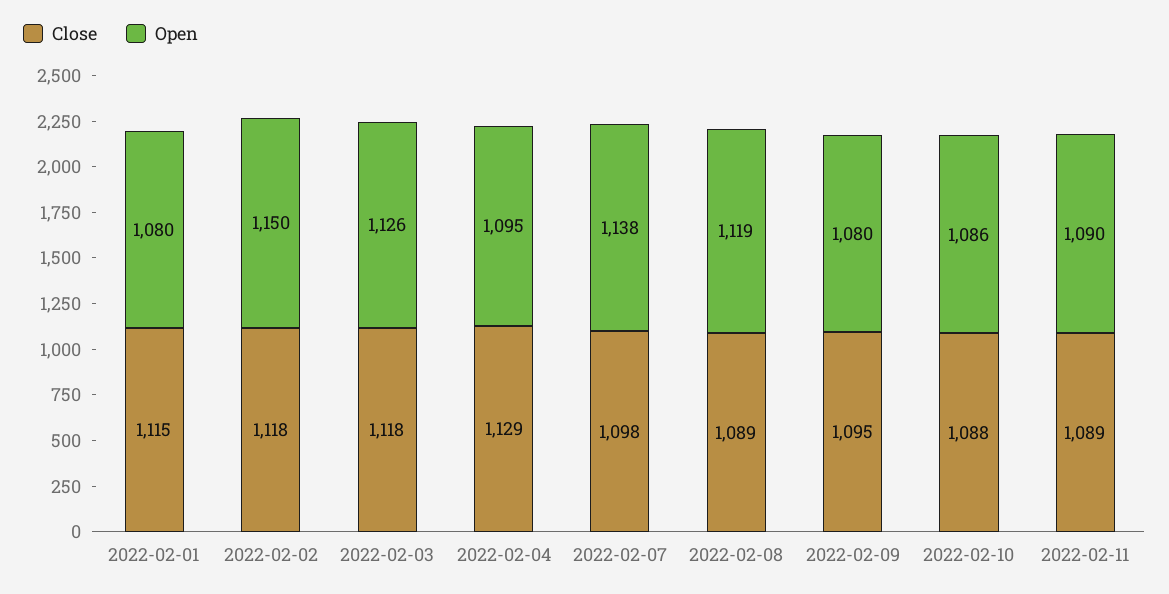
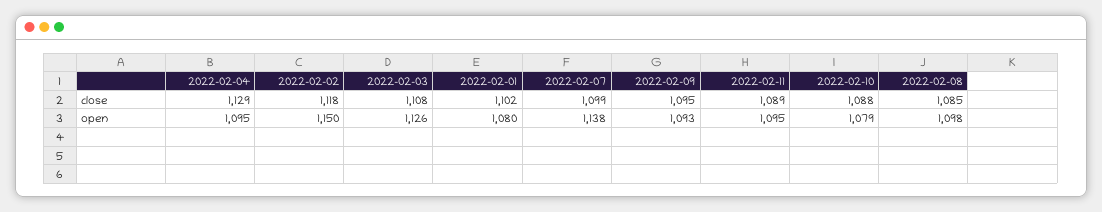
Close, 2022-02-01: 1115 -> 1102
Close, 2022-02-03: 1118 -> 1108
Close, 2022-02-07: 1098 -> 1099
Close, 2022-02-08: 1089 -> 1085
Open, 2022-02-08: 1119 -> 1098
Open, 2022-02-09: 1080 -> 1093
Open, 2022-02-10: 1086 -> 1079
Open, 2022-02-11: 1090 -> 1095

